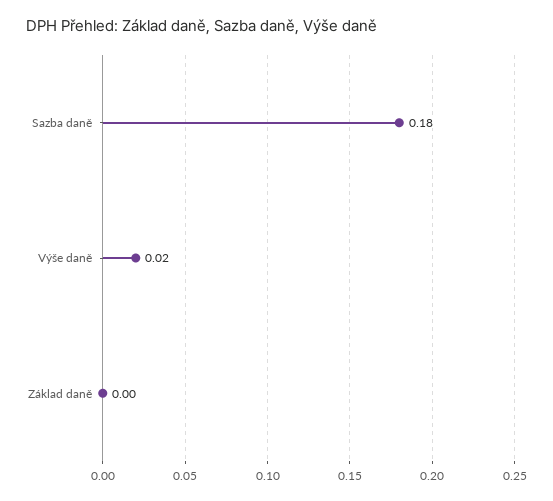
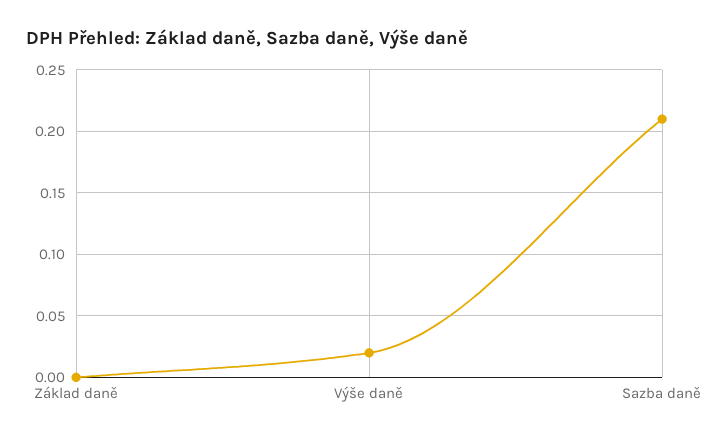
Sazba daně: 0.18 -> 0.21

